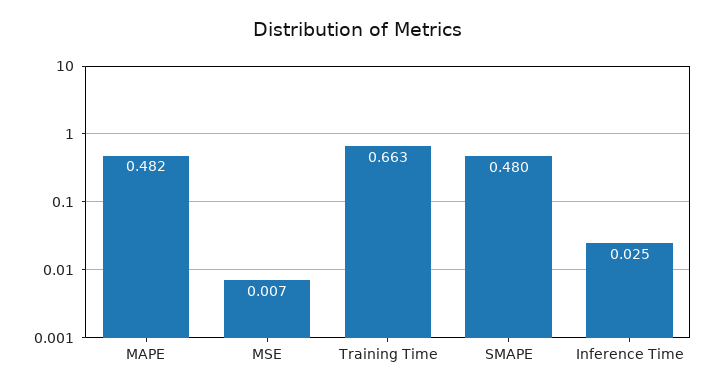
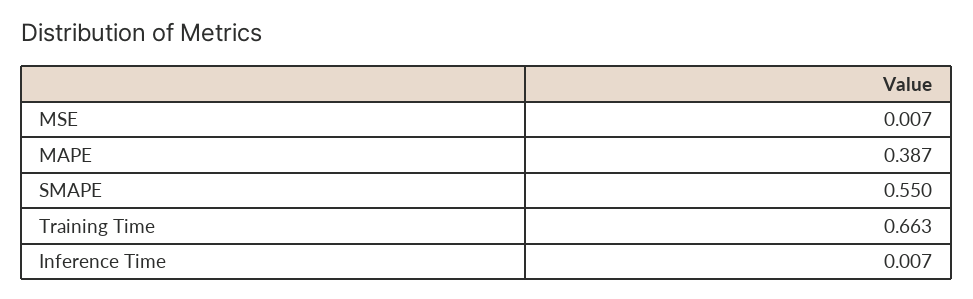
MAPE: 0.482 -> 0.387
SMAPE: 0.48 -> 0.55
Inference Time: 0.025 -> 0.007

